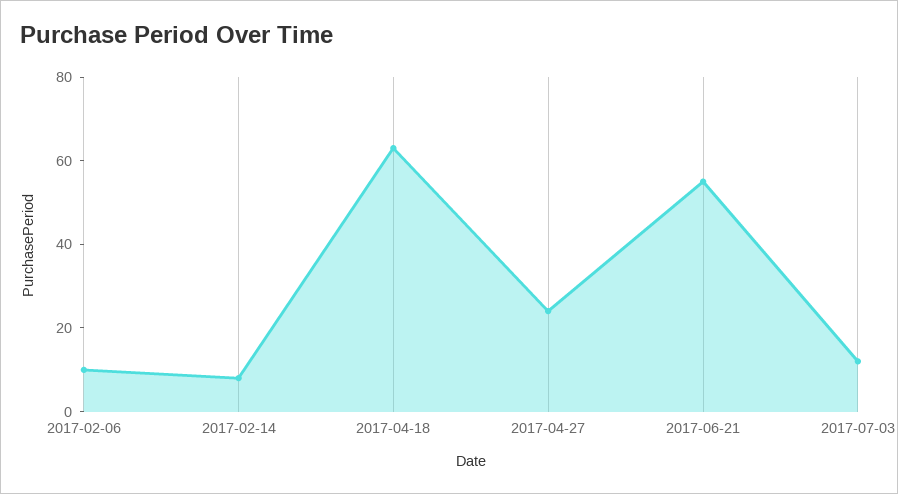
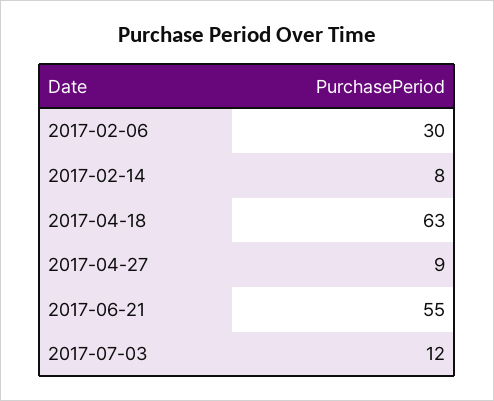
2017-02-06: 10 -> 30
2017-04-27: 25 -> 9

